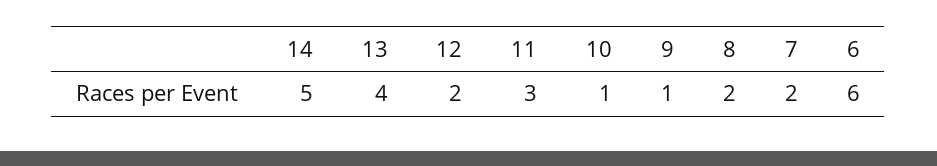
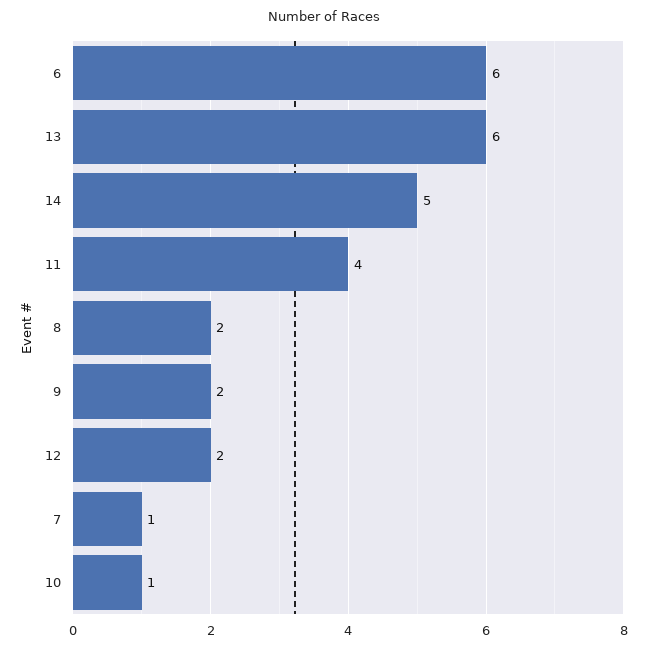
13: 4 -> 6
11: 3 -> 4
9: 1 -> 2
7: 2 -> 1

